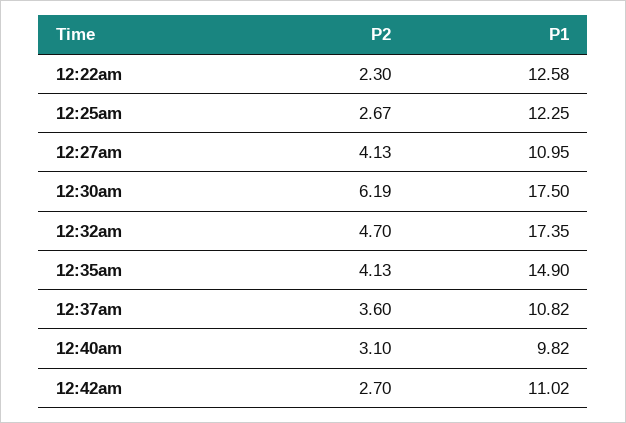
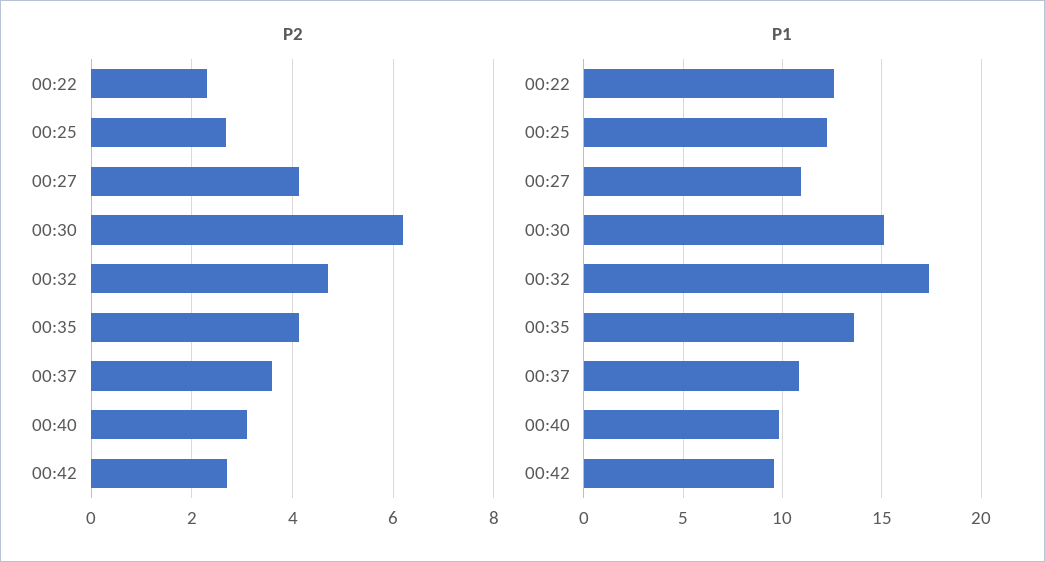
P1, 12:30am: 17.5 -> 15
P1, 12:35am: 14.9 -> 13.5
P1, 12:42am: 11.02 -> 9.5

